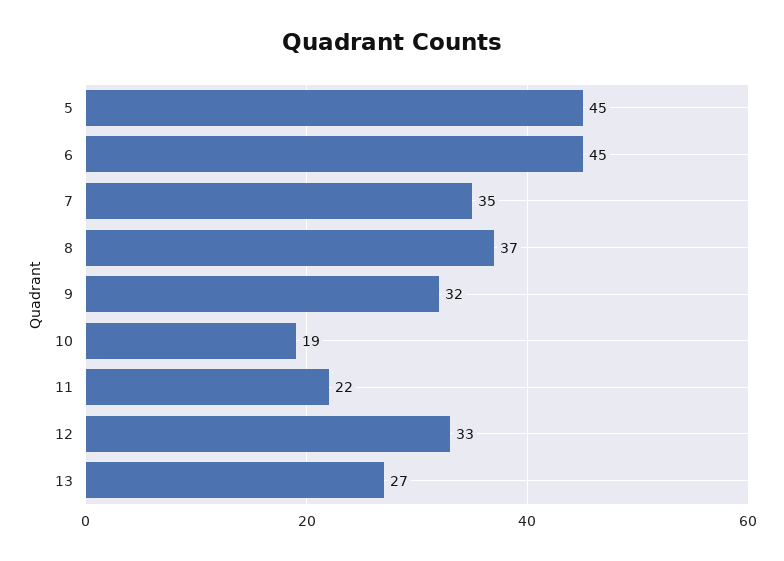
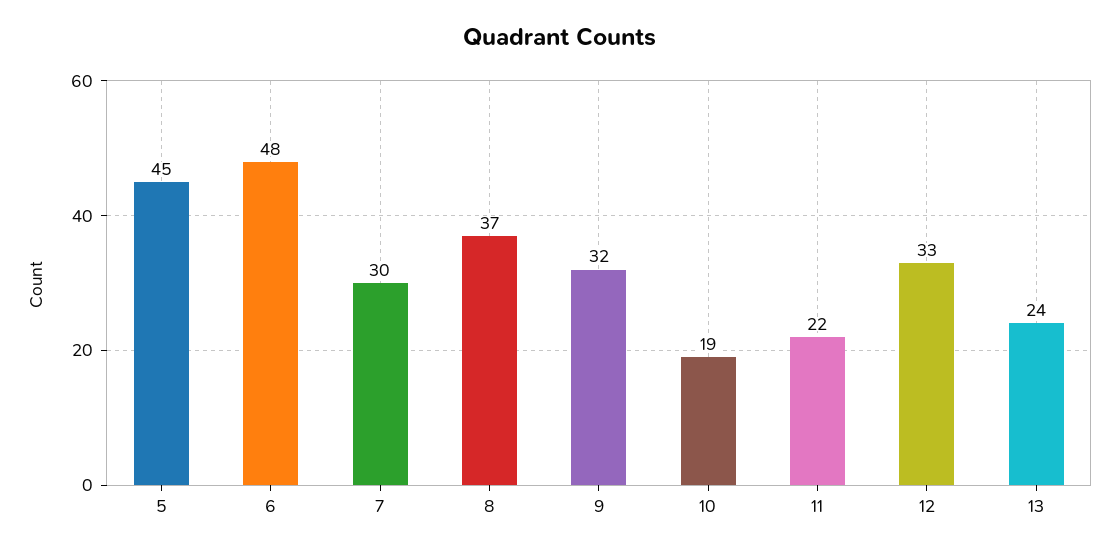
6: 45 -> 48
7: 35 -> 30
13: 27 -> 24

